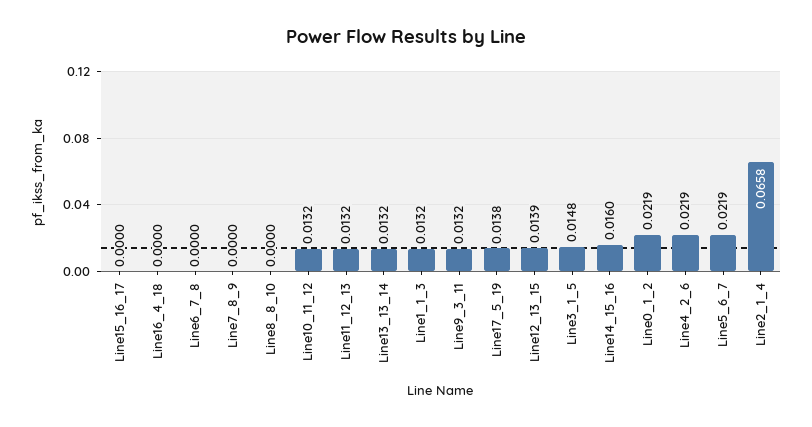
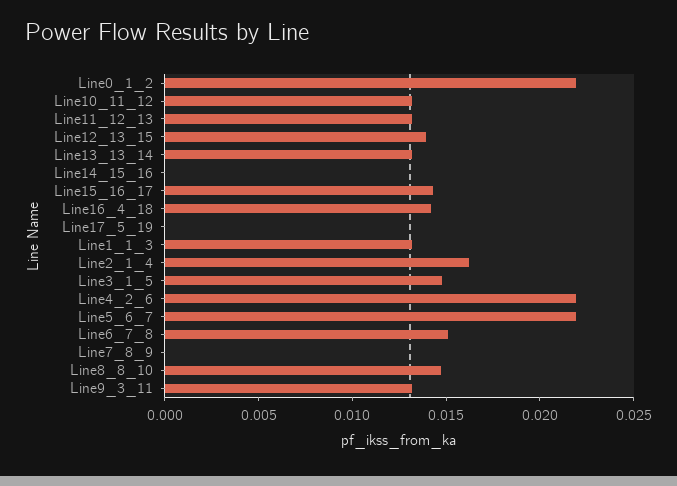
Line15_16_17: 0 -> 0.014
Line16_4_18: 0 -> 0.014
Line6_7_8: 0 -> 0.015
Line8_8_10: 0 -> 0.015
Line17_5_19: 0.0138 -> 0
Line14_15_16: 0.016 -> 0
Line2_1_4: 0.0658 -> 0.016

